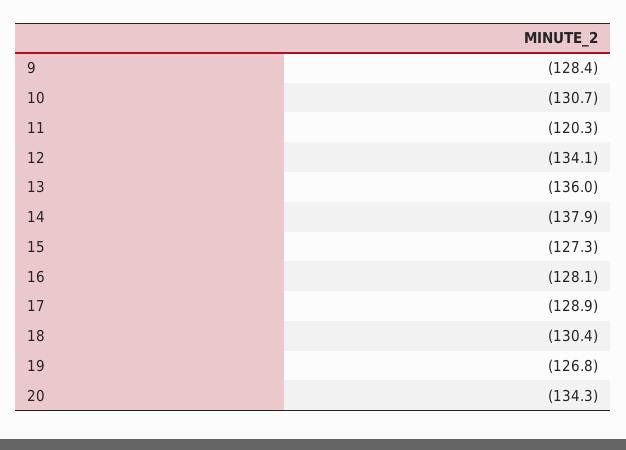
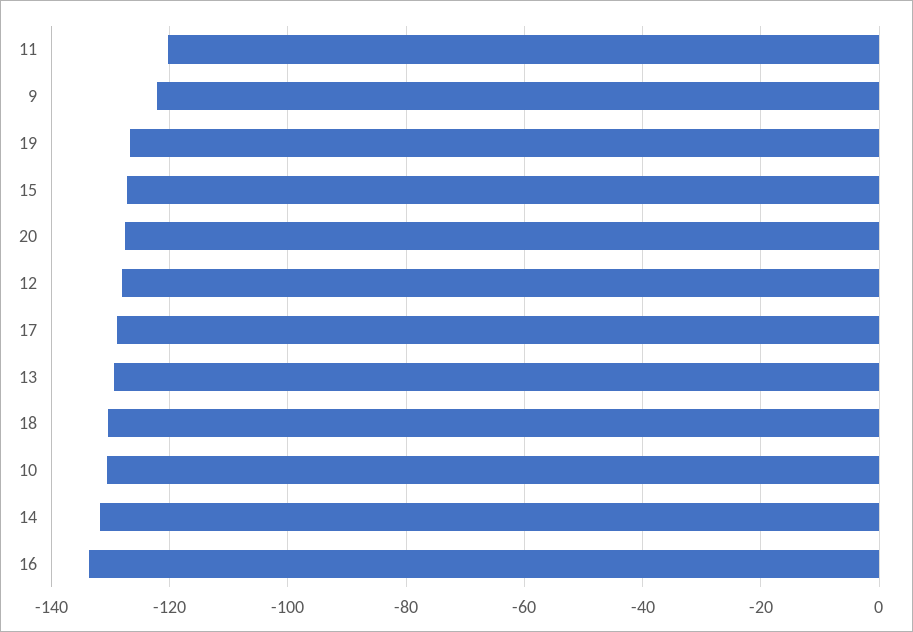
9: -128.4 -> -122
12: -134.1 -> -128
13: -136 -> -130
14: -137.9 -> -132
16: -128.1 -> -134
20: -134.3 -> -128

